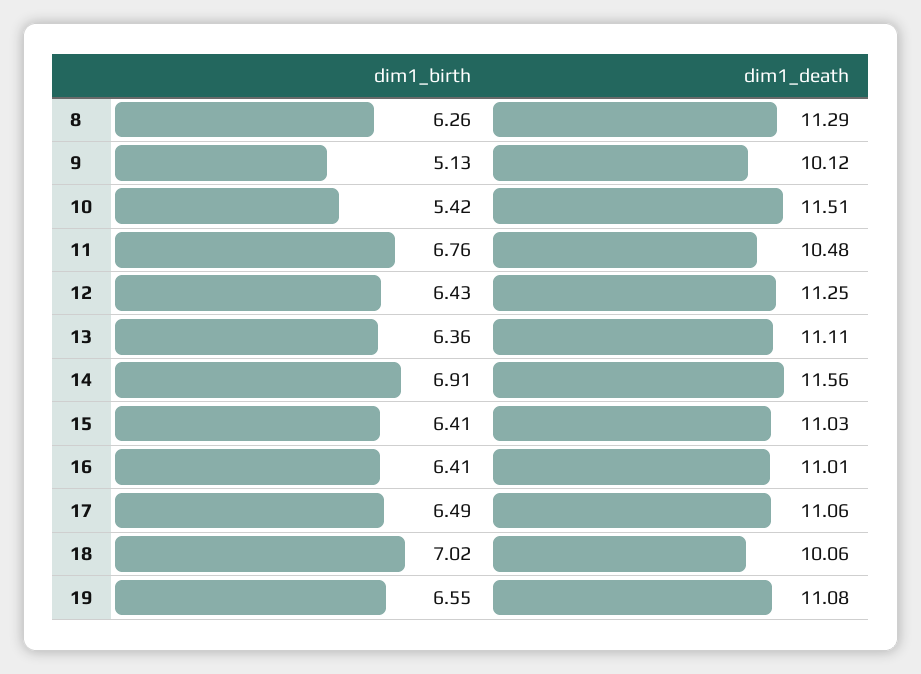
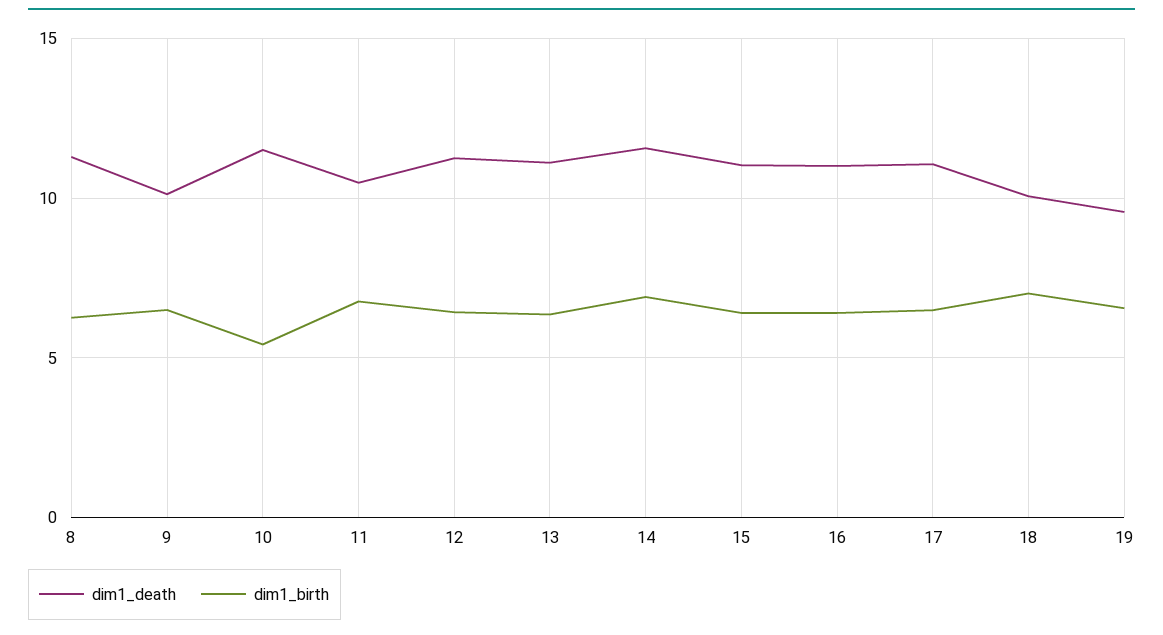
dim1_birth, 9: 5.13 -> 6.5
dim1_death, 19: 11.08 -> 9.5

